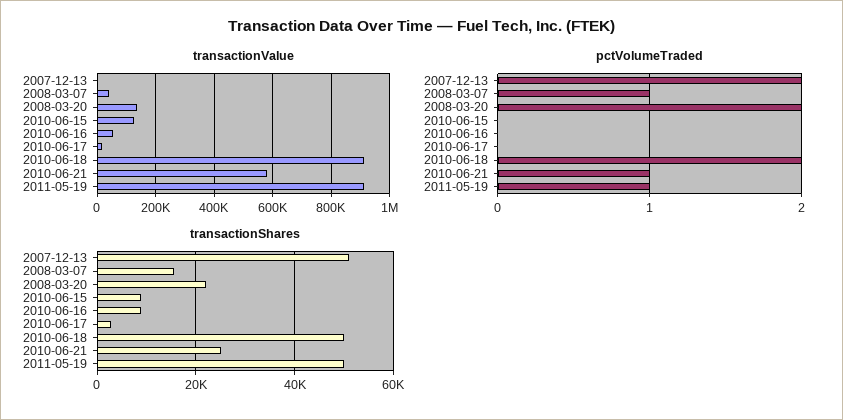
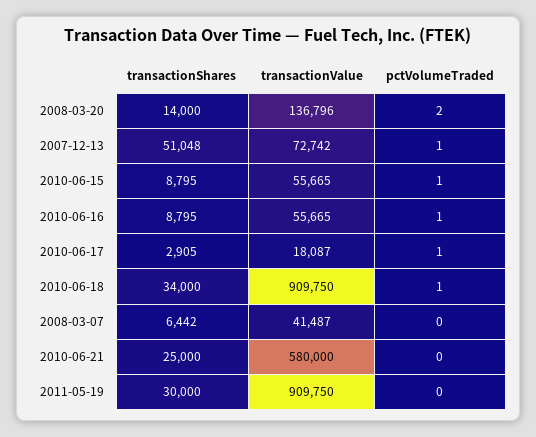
transactionValue, 2007-12-13: 0 -> 72742
transactionValue, 2010-06-15: 125000 -> 55665
pctVolumeTraded, 2007-12-13: 2 -> 1
pctVolumeTraded, 2008-03-07: 1 -> 0
pctVolumeTraded, 2010-06-15: 0 -> 1
pctVolumeTraded, 2010-06-16: 0 -> 1
pctVolumeTraded, 2010-06-17: 0 -> 1
pctVolumeTraded, 2010-06-18: 2 -> 1
pctVolumeTraded, 2010-06-21: 1 -> 0
pctVolumeTraded, 2011-05-19: 1 -> 0
transactionShares, 2008-03-07: 16000 -> 6442
transactionShares, 2008-03-20: 22000 -> 14000
transactionShares, 2010-06-18: 50000 -> 34000
transactionShares, 2011-05-19: 50000 -> 30000

